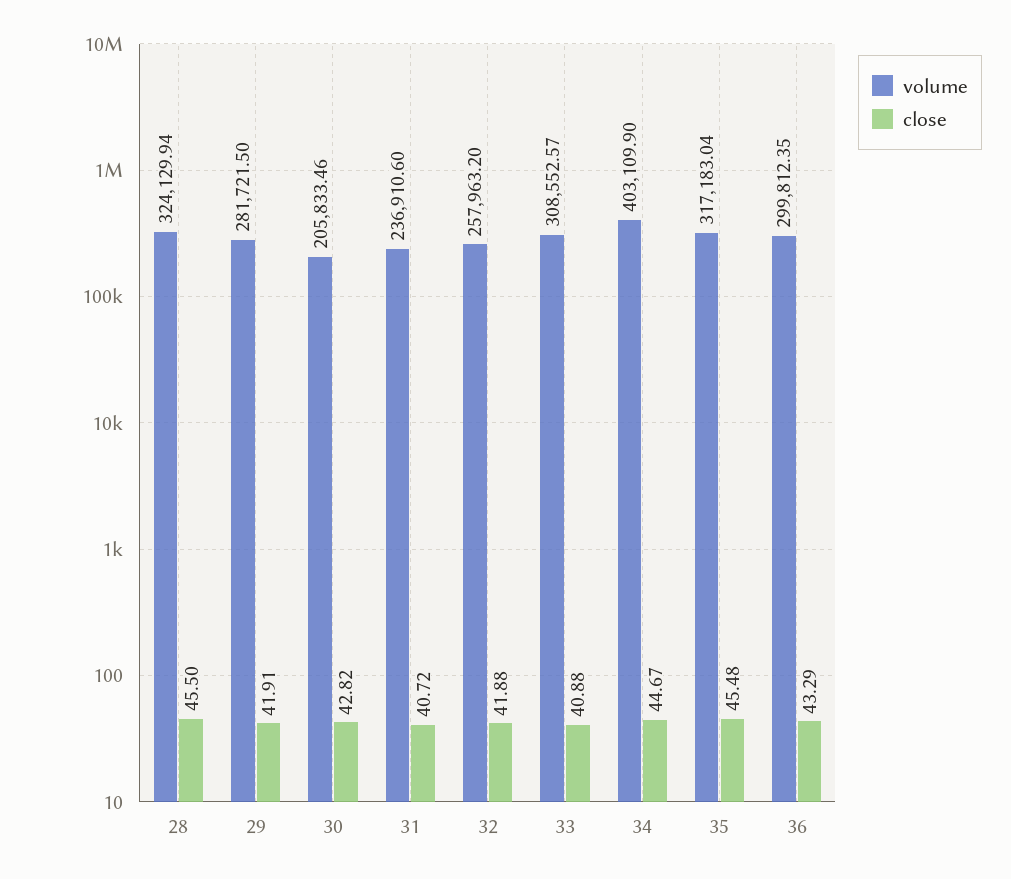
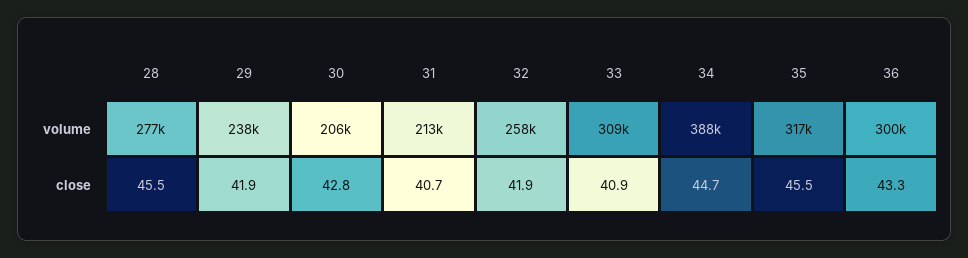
volume, 28: 324129.94 -> 277000
volume, 29: 281721.5 -> 238000
volume, 31: 236910.6 -> 213000
volume, 34: 403109.9 -> 388000

